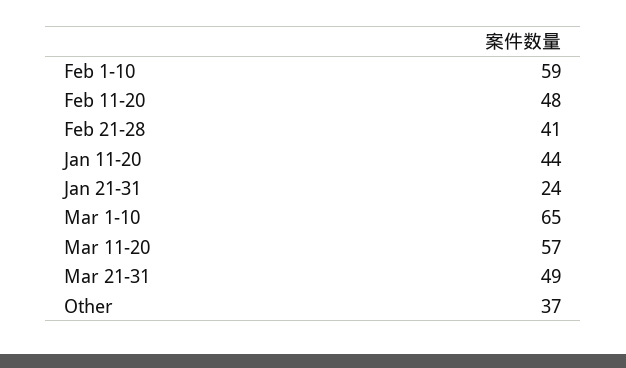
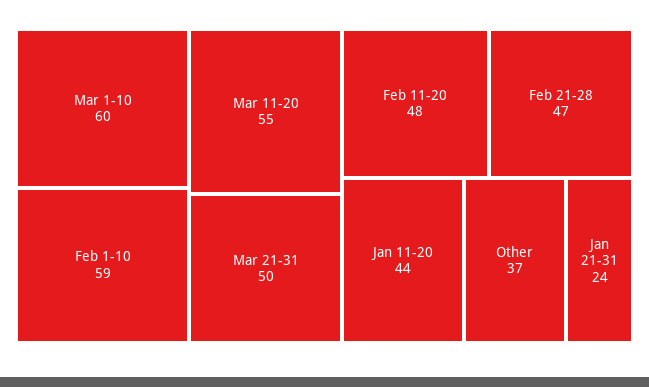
Feb 21-28: 41 -> 47
Mar 1-10: 65 -> 60
Mar 11-20: 57 -> 55
Mar 21-31: 49 -> 50

